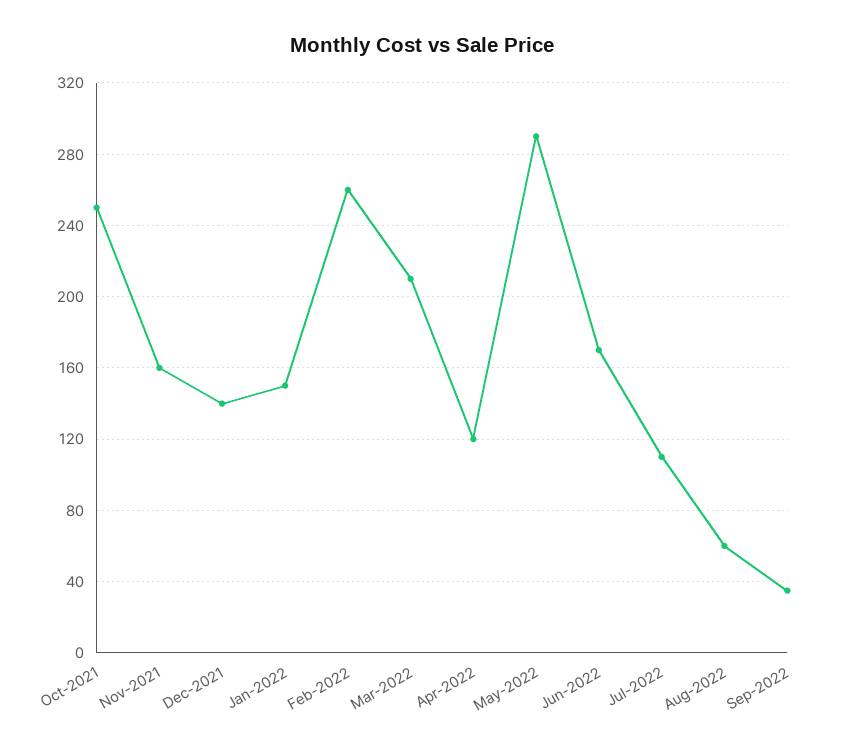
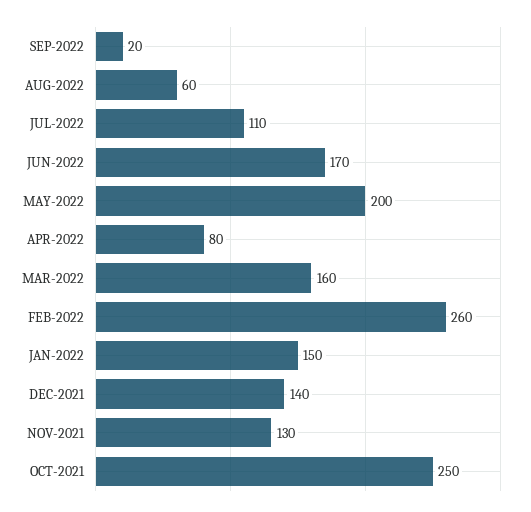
Nov-2021: 160 -> 130
Mar-2022: 210 -> 160
Apr-2022: 120 -> 80
May-2022: 290 -> 200
Sep-2022: 35 -> 20

